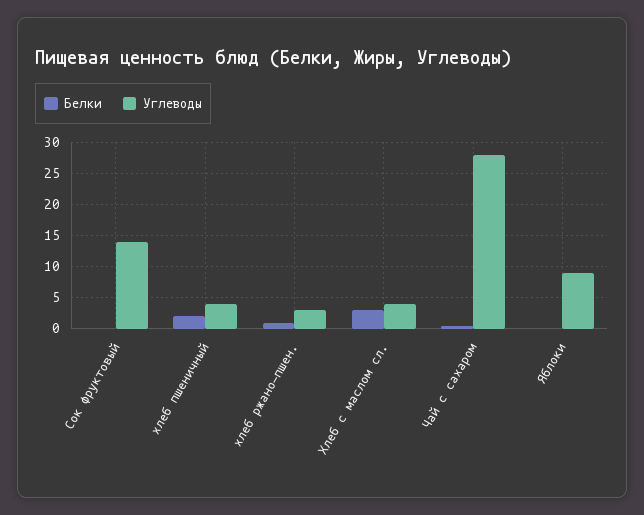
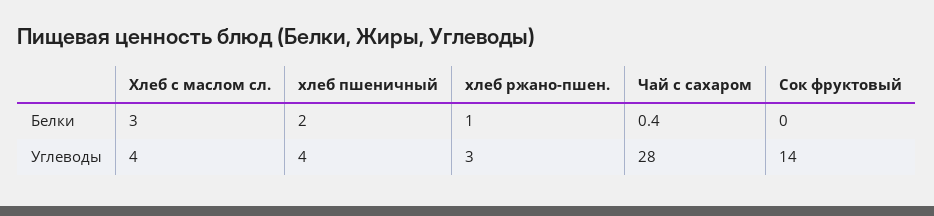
Белки, Яблоки: 0 -> none
Углеводы, Яблоки: 9 -> none

